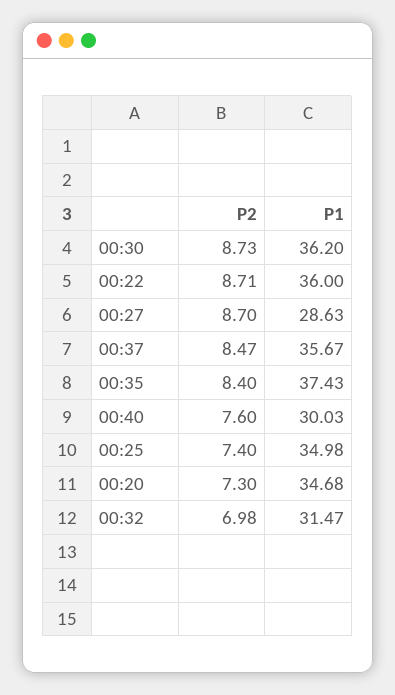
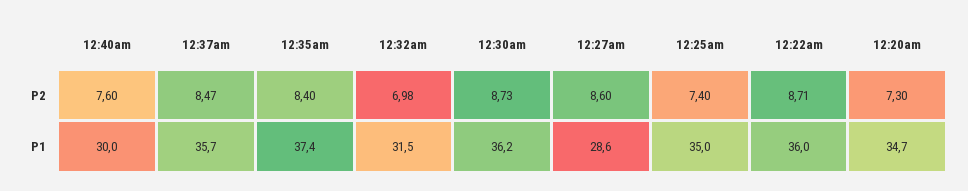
P2, 00:27: 8.7 -> 8.6

